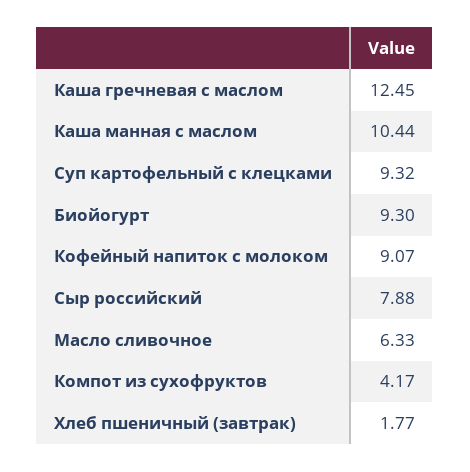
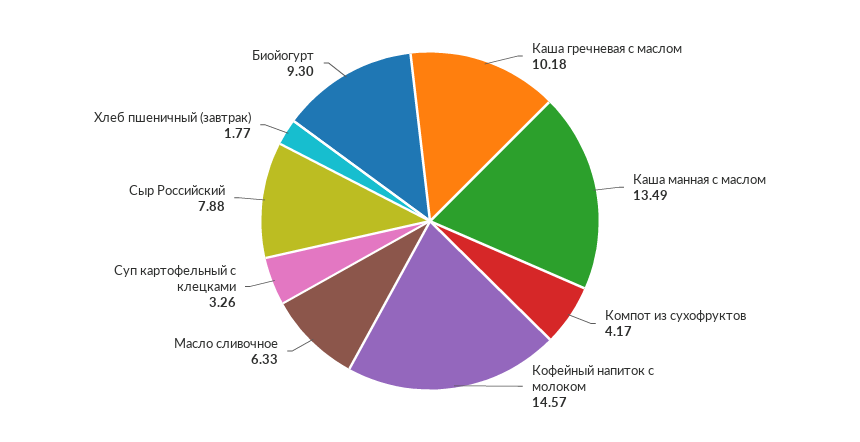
Каша гречневая с маслом: 12.45 -> 10.18
Каша манная с маслом: 10.44 -> 13.49
Суп картофельный с клецками: 9.32 -> 3.26
Кофейный напиток с молоком: 9.07 -> 14.57

